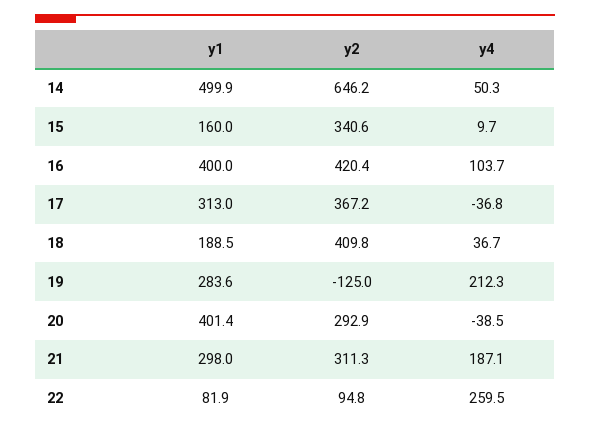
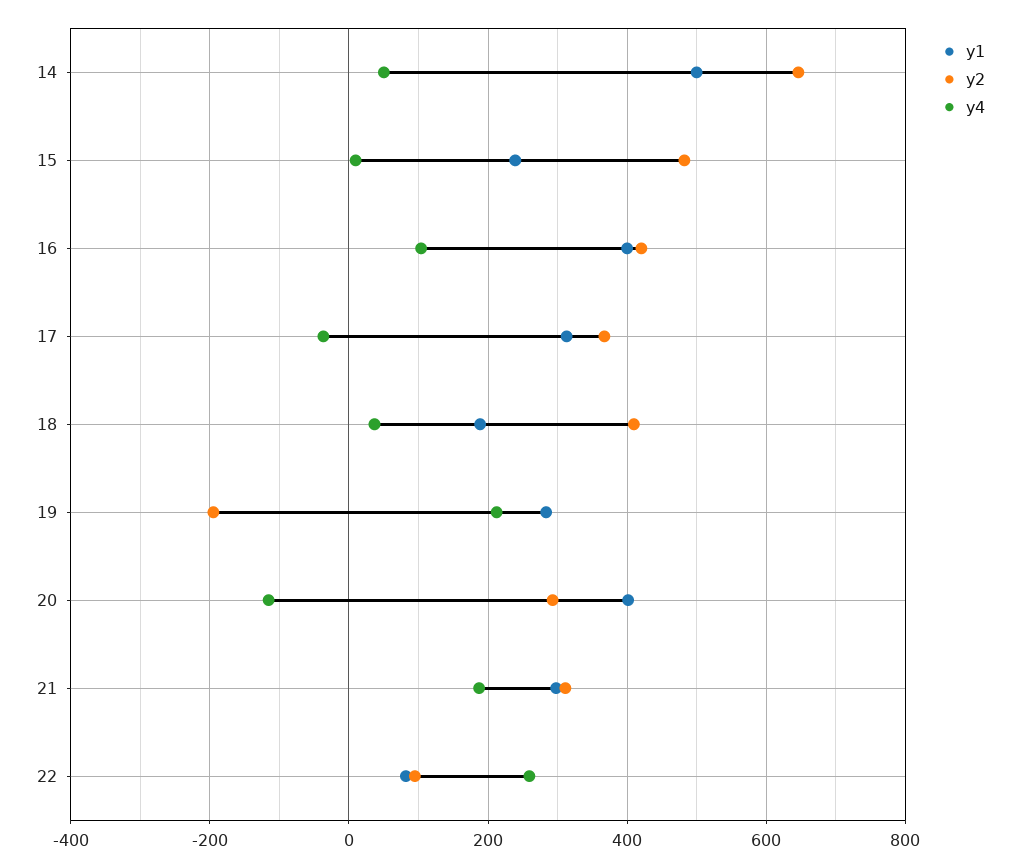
y1, 15: 160 -> 240
y2, 15: 340.6 -> 480
y2, 19: -125 -> -200
y4, 20: -38.5 -> -120

